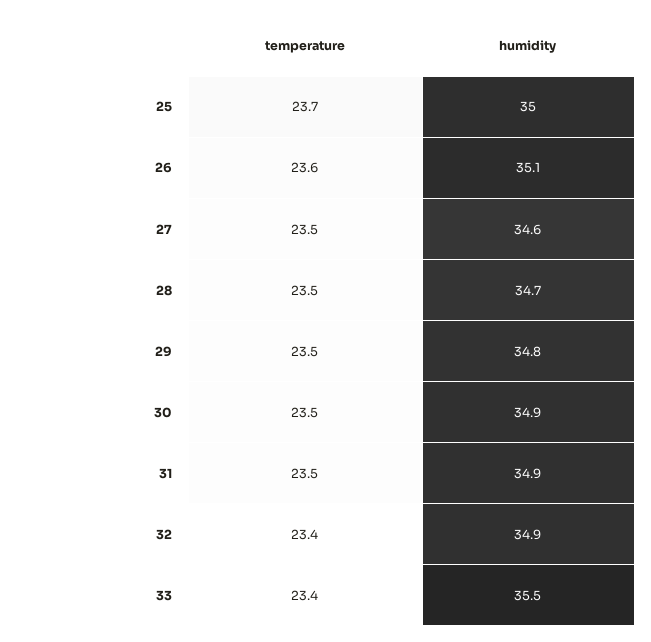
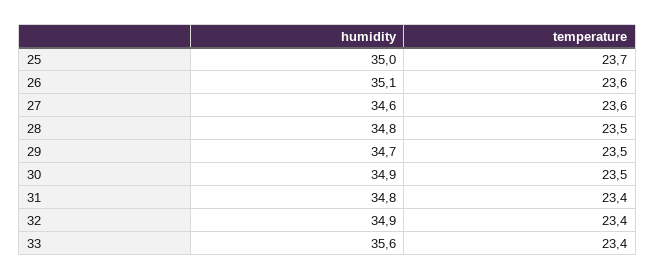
temperature, 27: 23.5 -> 23.6
humidity, 28: 34.7 -> 34.8
humidity, 29: 34.8 -> 34.7
temperature, 31: 23.5 -> 23.4
humidity, 31: 34.9 -> 34.8
humidity, 33: 35.5 -> 35.6

